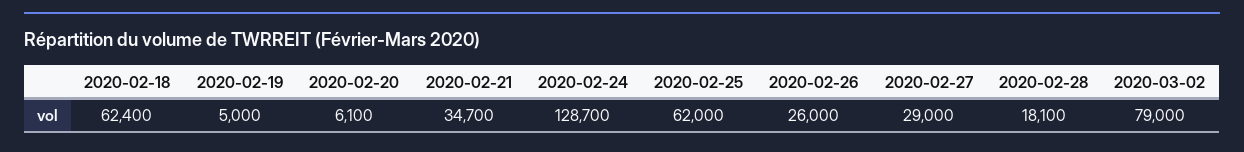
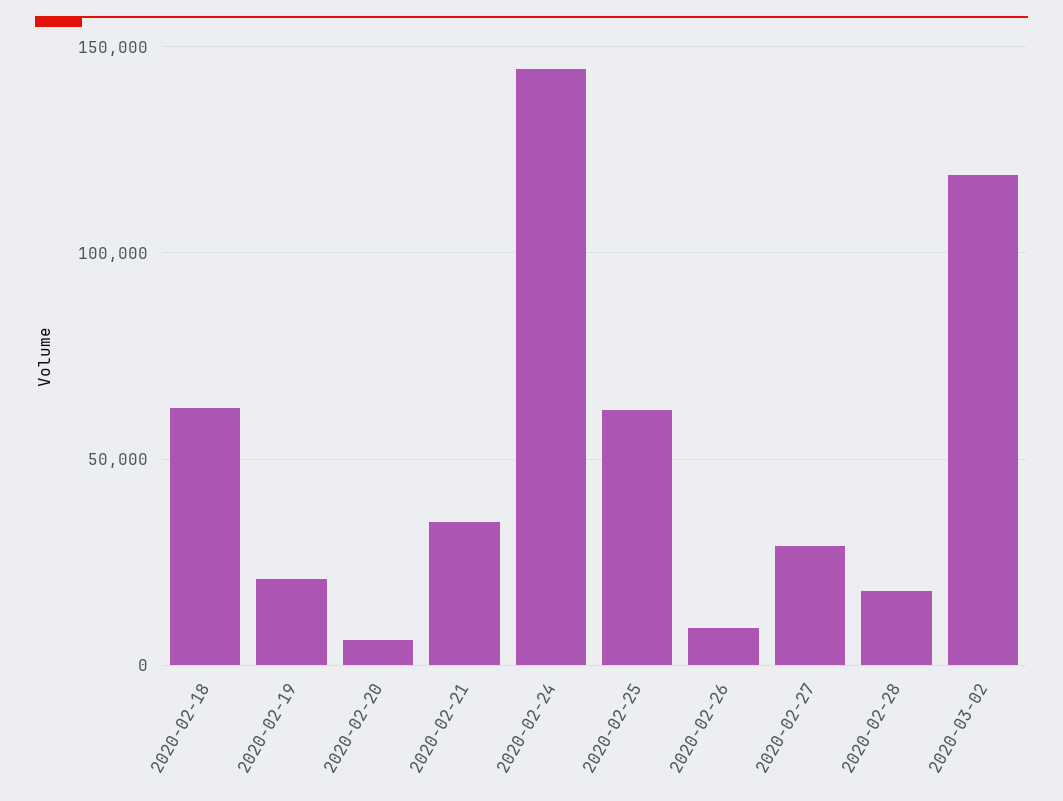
2020-02-19: 5000 -> 20000
2020-02-24: 128700 -> 145000
2020-02-26: 26000 -> 10000
2020-03-02: 79000 -> 120000

